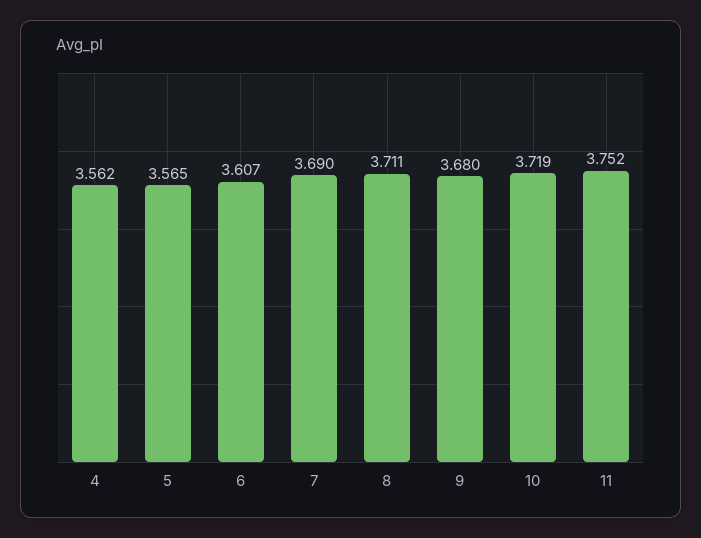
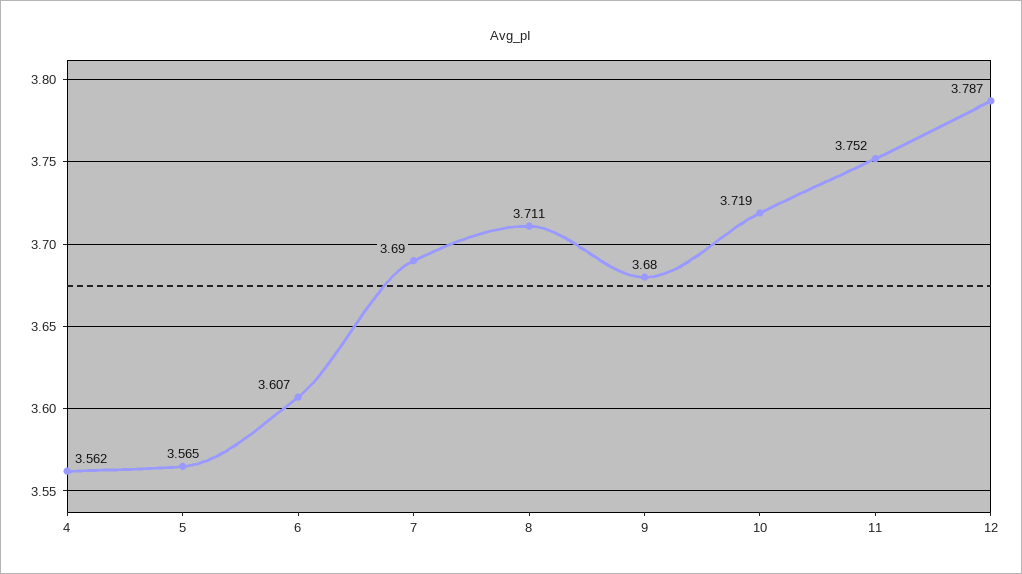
12: none -> 3.787

